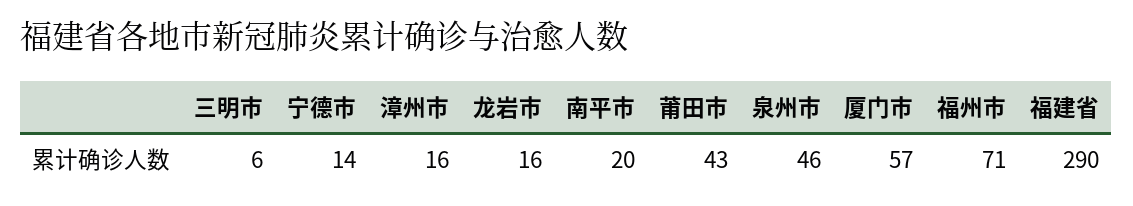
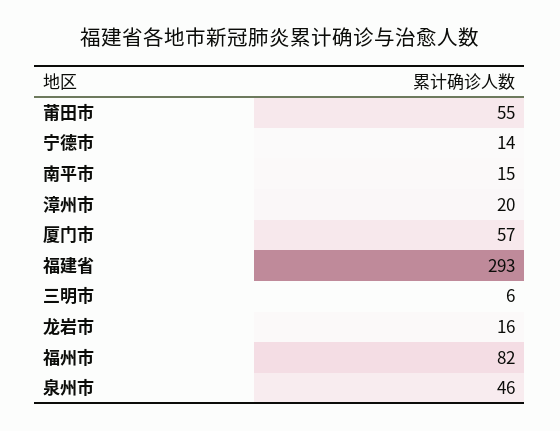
漳州市: 16 -> 20
南平市: 20 -> 15
莆田市: 43 -> 55
福州市: 71 -> 82
福建省: 290 -> 293

